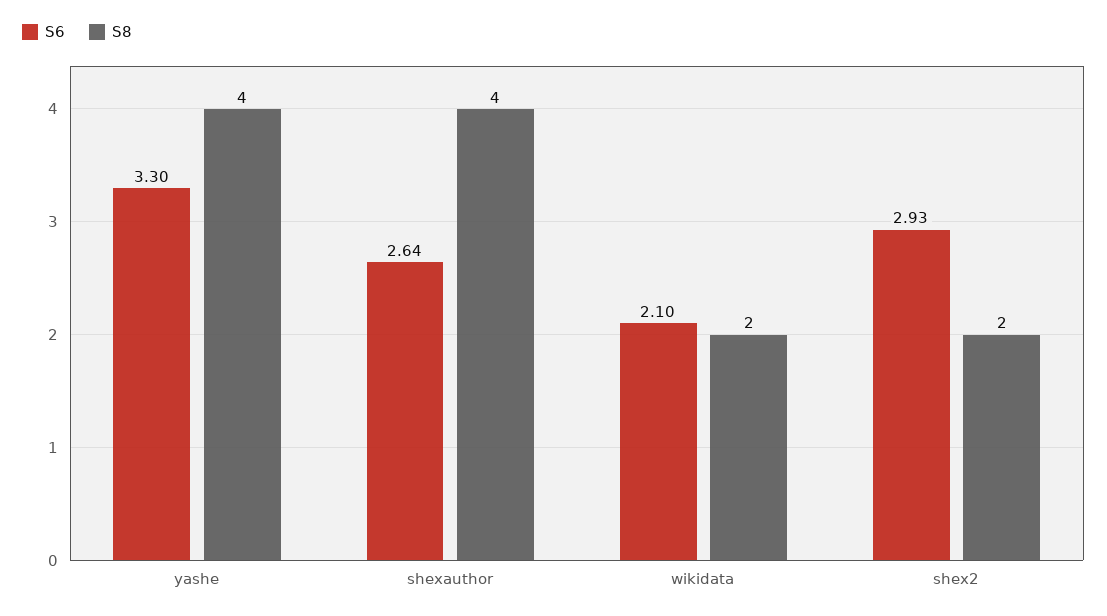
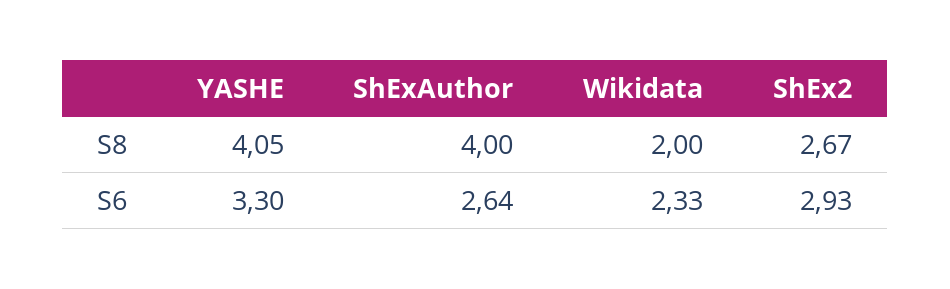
S8, yashe: 4 -> 4.05
S6, wikidata: 2.1 -> 2.33
S8, shex2: 2 -> 2.67

